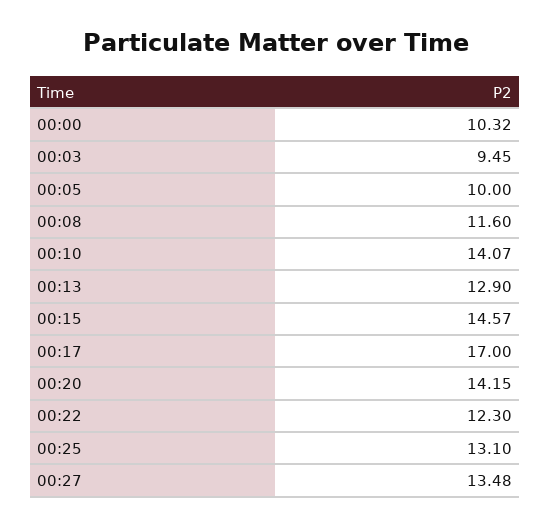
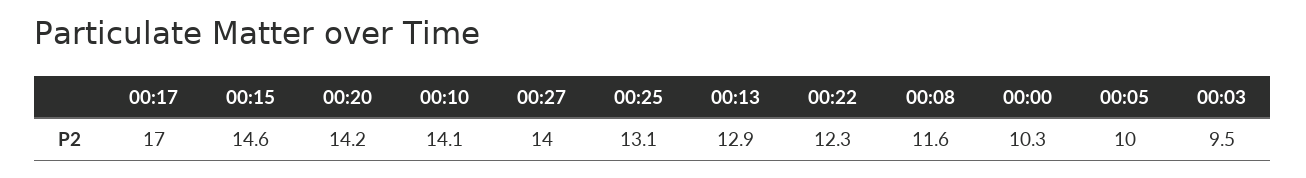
00:27: 13.48 -> 14

